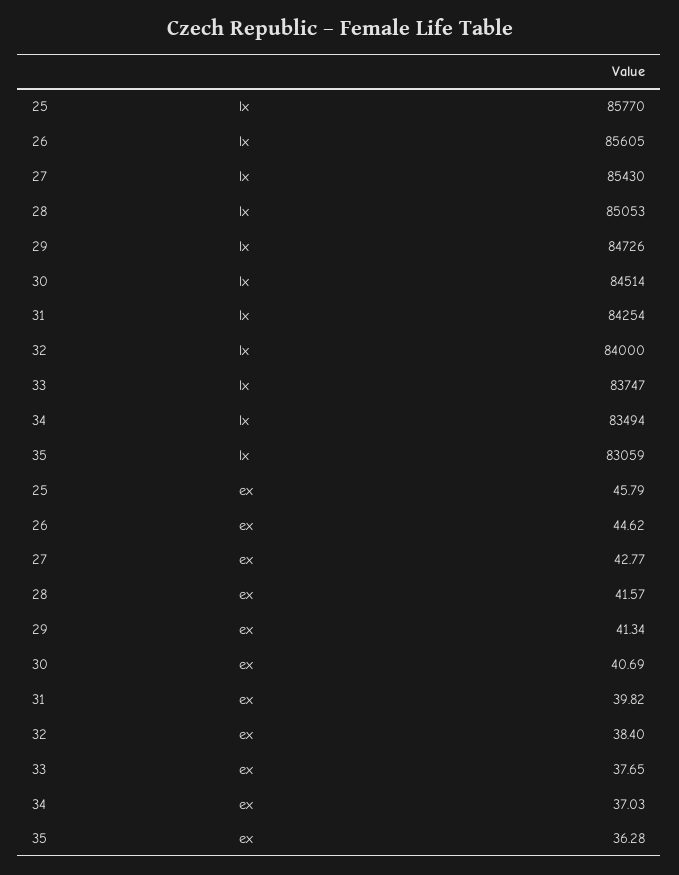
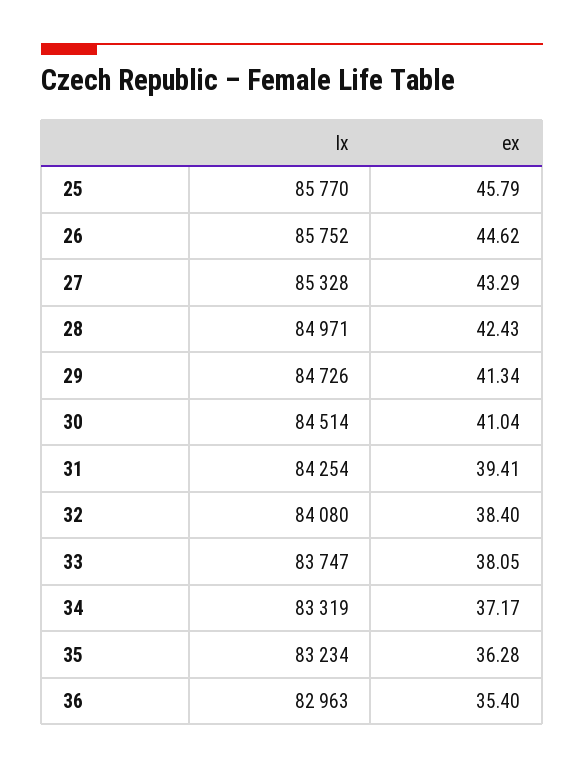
26, lx: 85605 -> 85752
27, lx: 85430 -> 85328
28, lx: 85053 -> 84971
32, lx: 84000 -> 84080
34, lx: 83494 -> 83319
35, lx: 83059 -> 83234
27, ex: 42.77 -> 43.29
28, ex: 41.57 -> 42.43
30, ex: 40.69 -> 41.04
31, ex: 39.82 -> 39.41
33, ex: 37.65 -> 38.05
34, ex: 37.03 -> 37.17
36, lx: none -> 82963
36, ex: none -> 35.4

